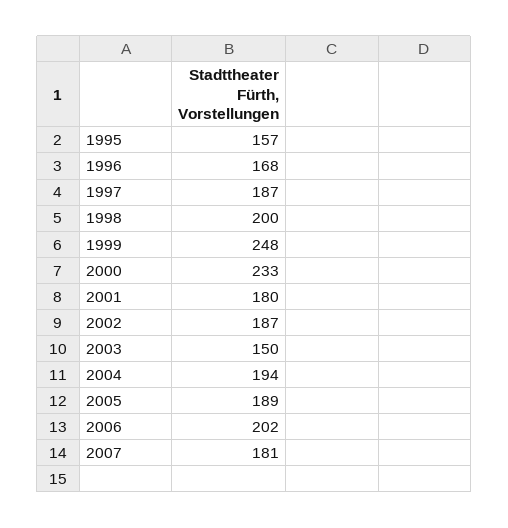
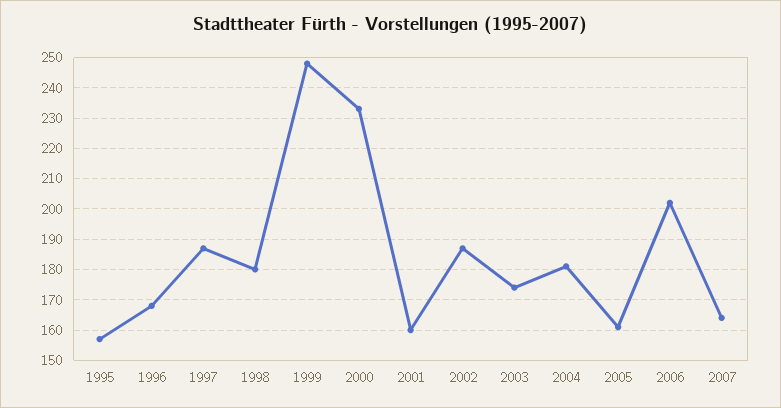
1998: 200 -> 180
2001: 180 -> 160
2003: 150 -> 175
2004: 194 -> 180
2005: 189 -> 160
2007: 181 -> 165

